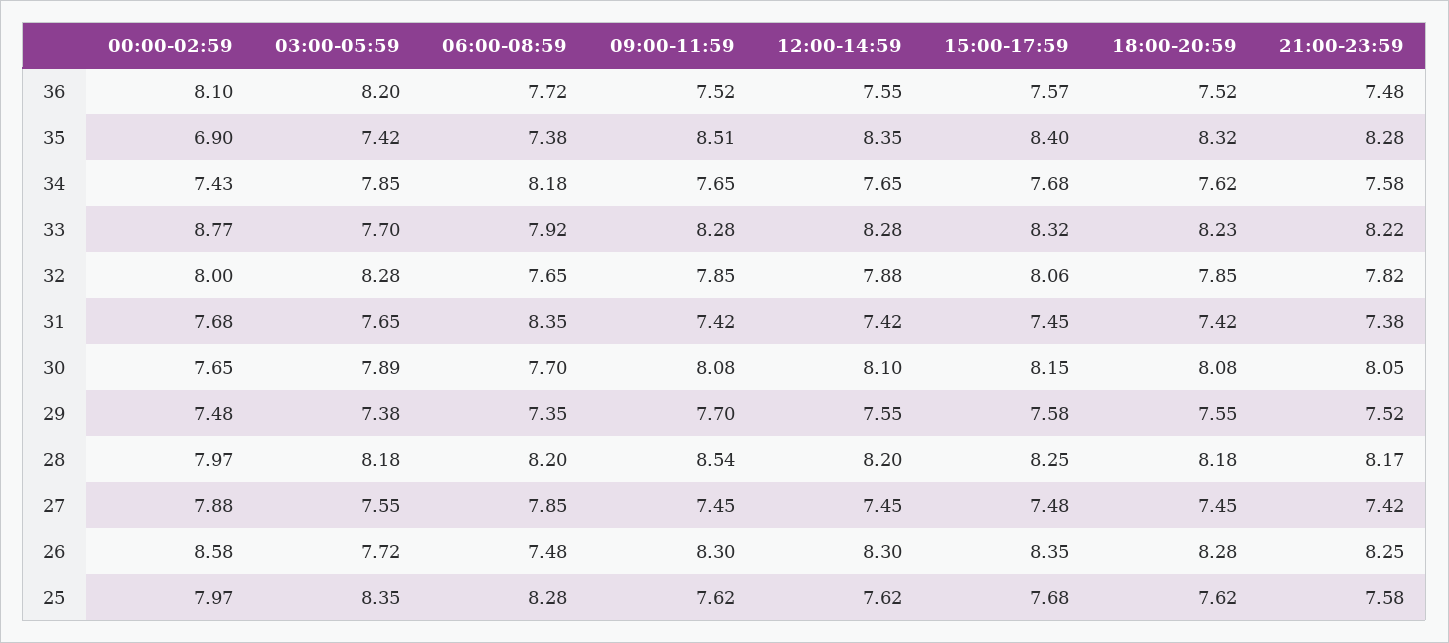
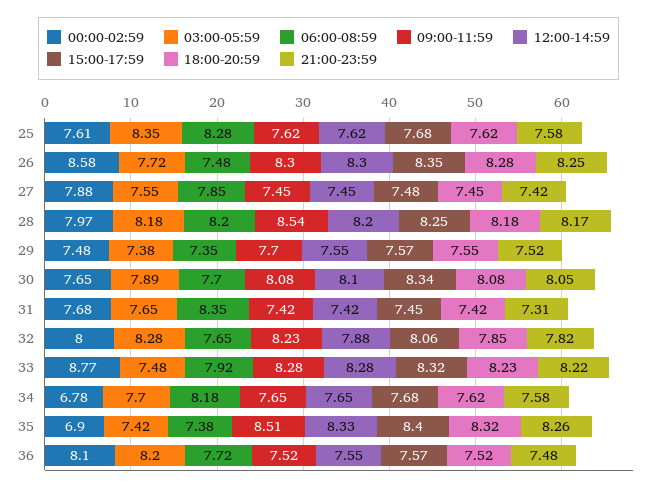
12:00-14:59, 35: 8.35 -> 8.33
21:00-23:59, 35: 8.28 -> 8.26
00:00-02:59, 34: 7.43 -> 6.78
03:00-05:59, 34: 7.85 -> 7.7
03:00-05:59, 33: 7.7 -> 7.48
09:00-11:59, 32: 7.85 -> 8.23
21:00-23:59, 31: 7.38 -> 7.31
15:00-17:59, 30: 8.15 -> 8.34
15:00-17:59, 29: 7.58 -> 7.57
00:00-02:59, 25: 7.97 -> 7.61

